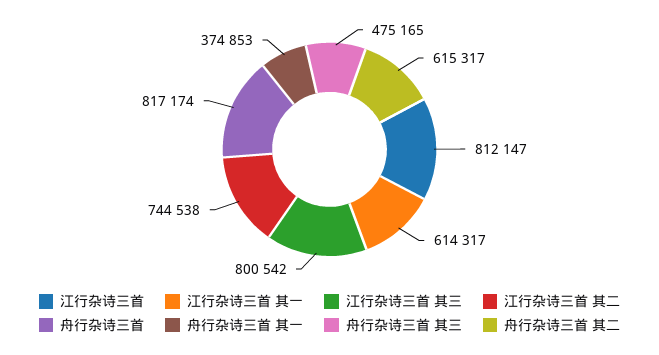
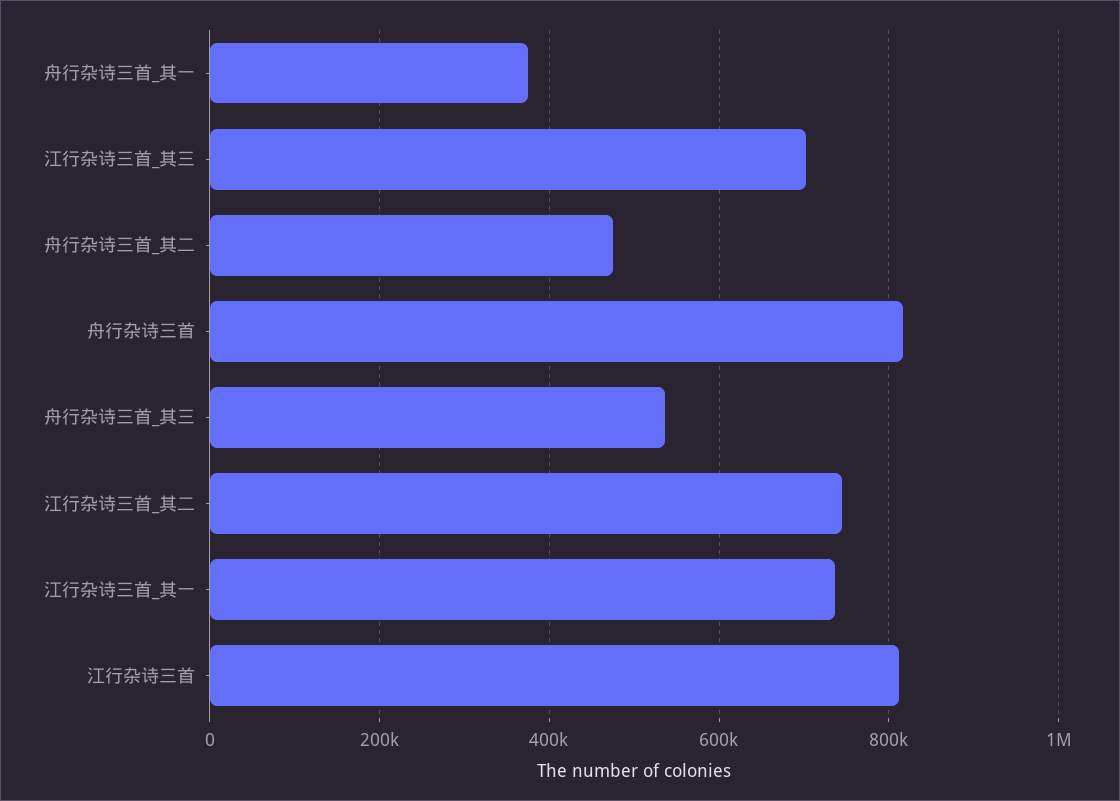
江行杂诗三首 其一: 614317 -> 740000
江行杂诗三首 其三: 800542 -> 700000
舟行杂诗三首 其三: 475165 -> 540000
舟行杂诗三首 其二: 615317 -> 480000

